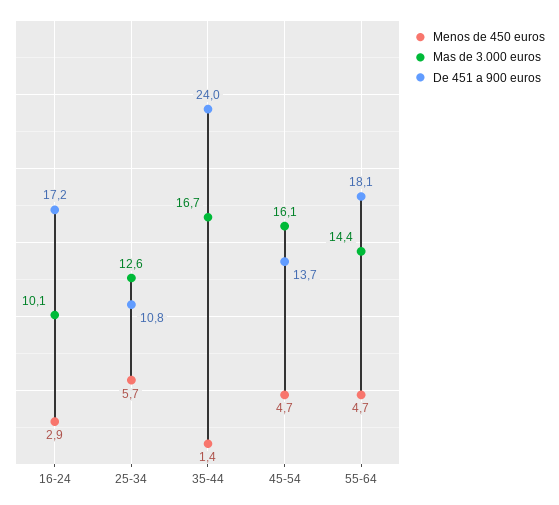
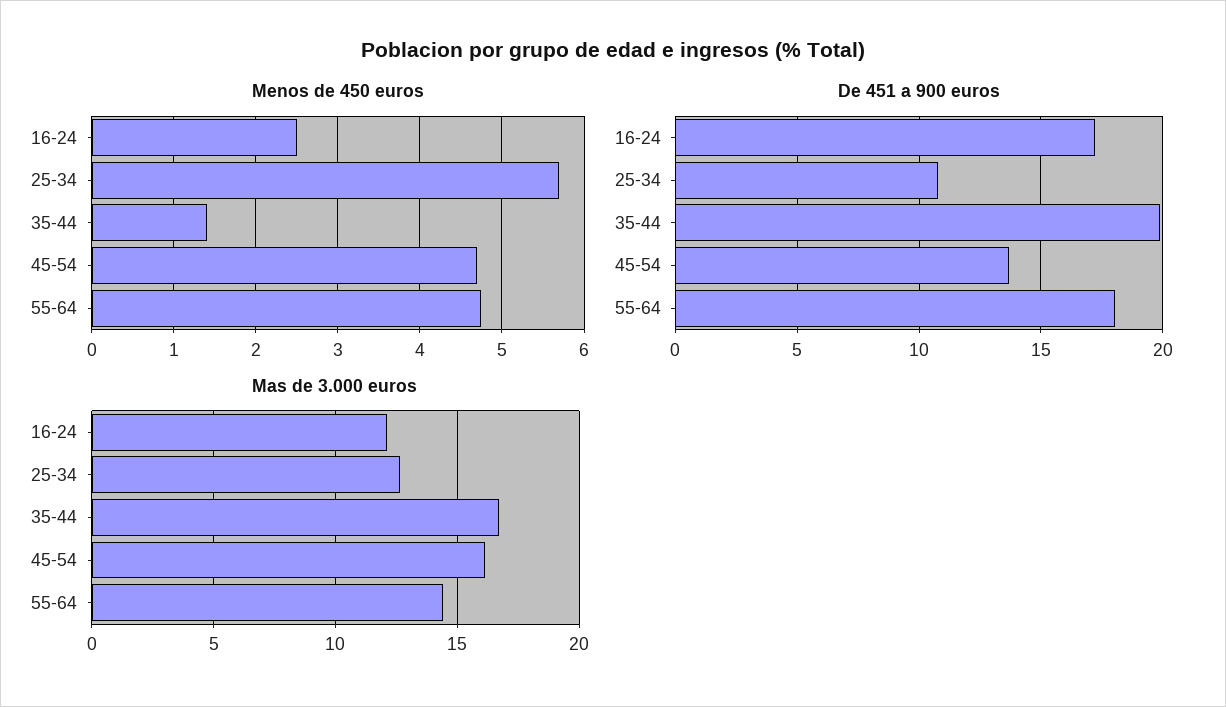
Menos de 450 euros, 16-24: 2.9 -> 2.5
Mas de 3.000 euros, 16-24: 10.1 -> 12
De 451 a 900 euros, 35-44: 24 -> 20

